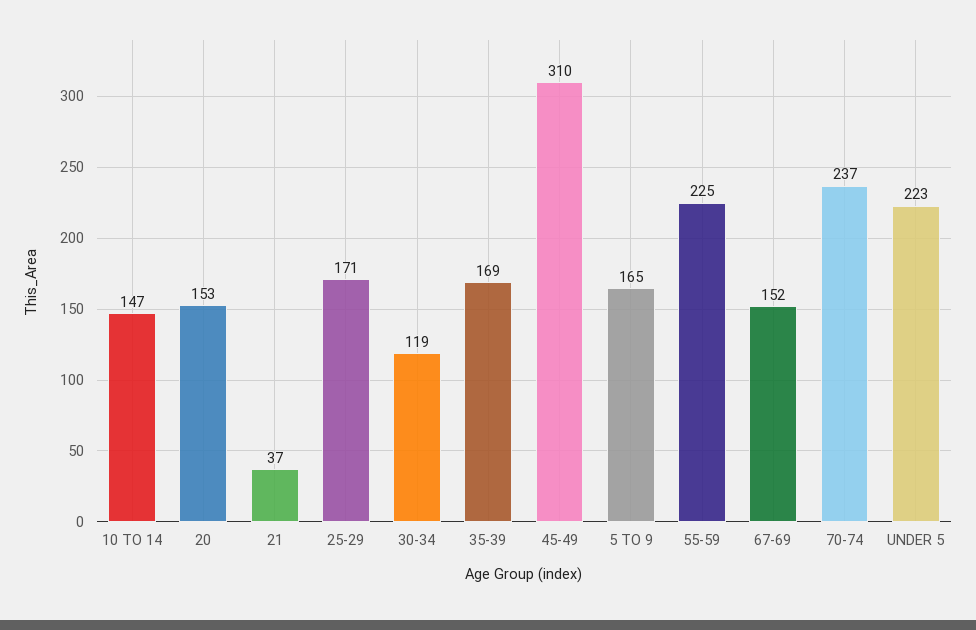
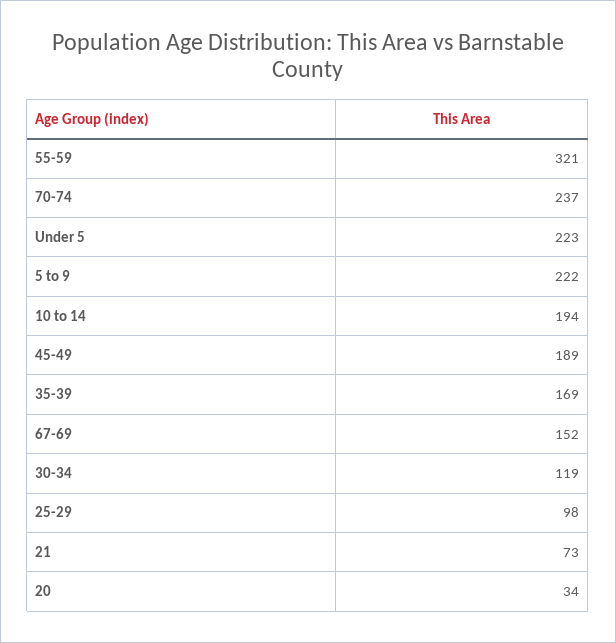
10 TO 14: 147 -> 194
20: 153 -> 34
21: 37 -> 73
25-29: 171 -> 98
45-49: 310 -> 189
5 TO 9: 165 -> 222
55-59: 225 -> 321

